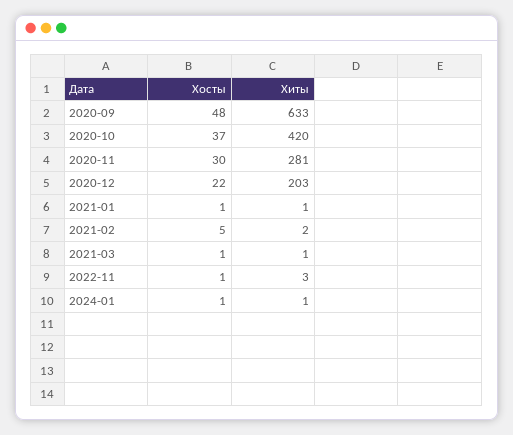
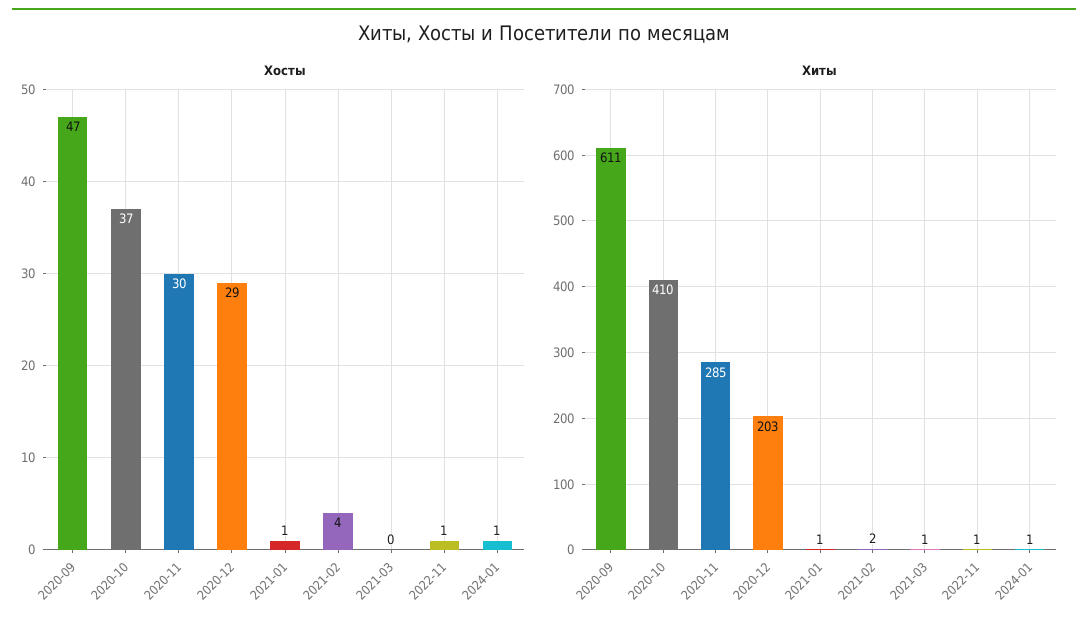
Хосты, 2020-09: 48 -> 47
Хиты, 2020-09: 633 -> 611
Хиты, 2020-10: 420 -> 410
Хиты, 2020-11: 281 -> 285
Хосты, 2020-12: 22 -> 29
Хосты, 2021-02: 5 -> 4
Хосты, 2021-03: 1 -> 0
Хиты, 2022-11: 3 -> 1

